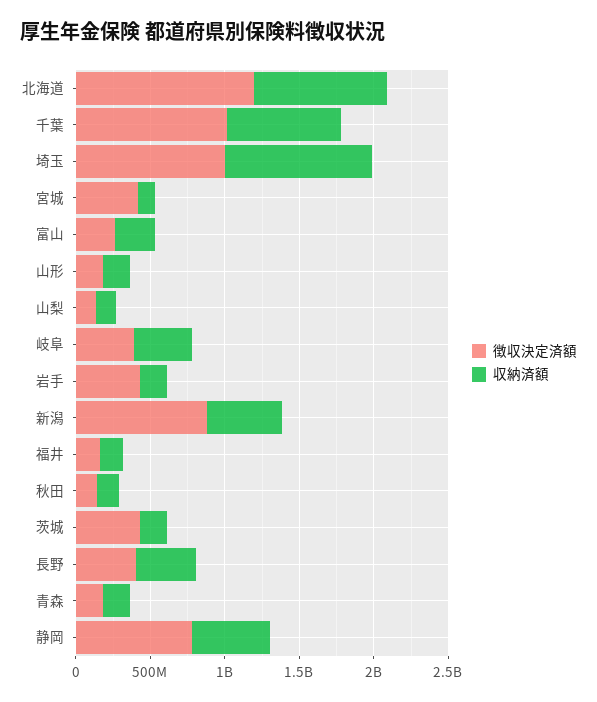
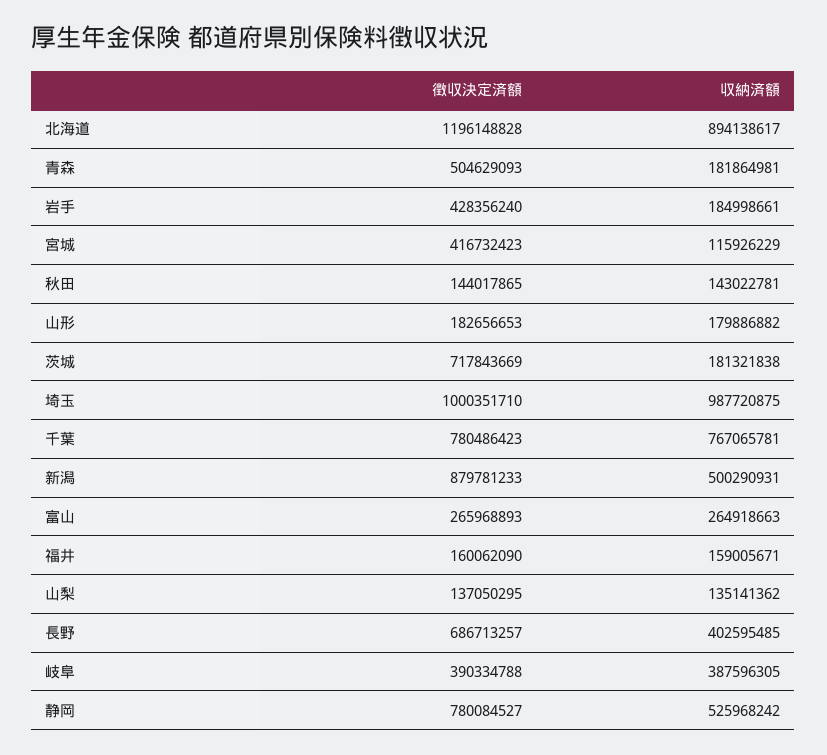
徴収決定済額, 千葉: 1000000000 -> 780486423
徴収決定済額, 茨城: 400000000 -> 717843669
徴収決定済額, 長野: 400000000 -> 686713257
徴収決定済額, 青森: 200000000 -> 504629093

